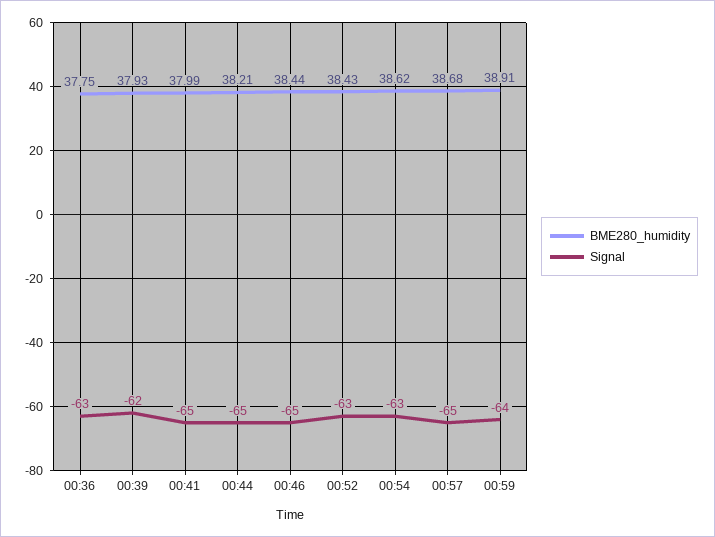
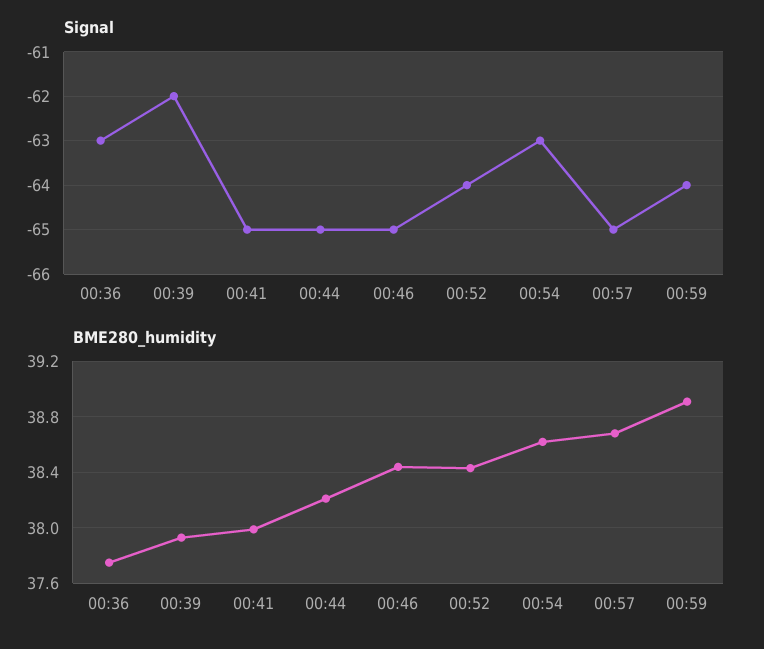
Signal, 00:52: -63 -> -64

